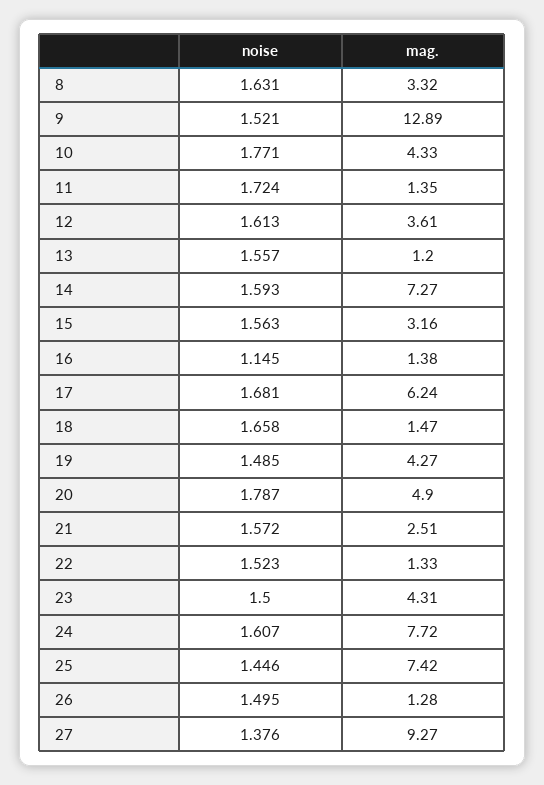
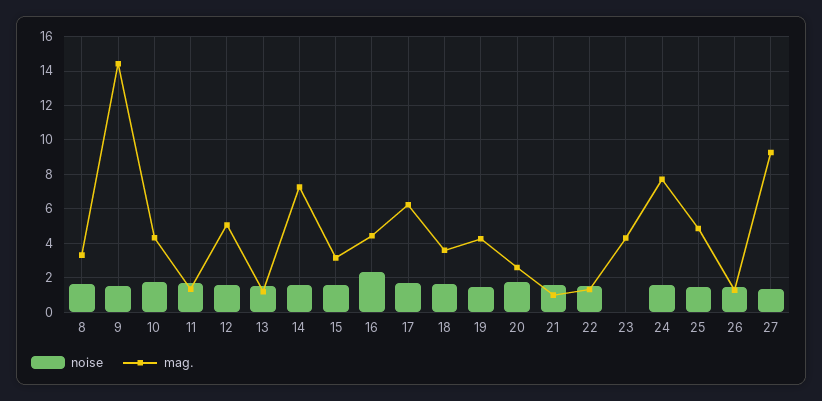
mag., 9: 12.89 -> 14.5
mag., 12: 3.61 -> 5
noise, 16: 1.145 -> 2.5
mag., 16: 1.38 -> 4.5
mag., 18: 1.47 -> 3.5
mag., 20: 4.9 -> 2.5
mag., 21: 2.51 -> 1
noise, 23: 1.5 -> 0
mag., 25: 7.42 -> 5

